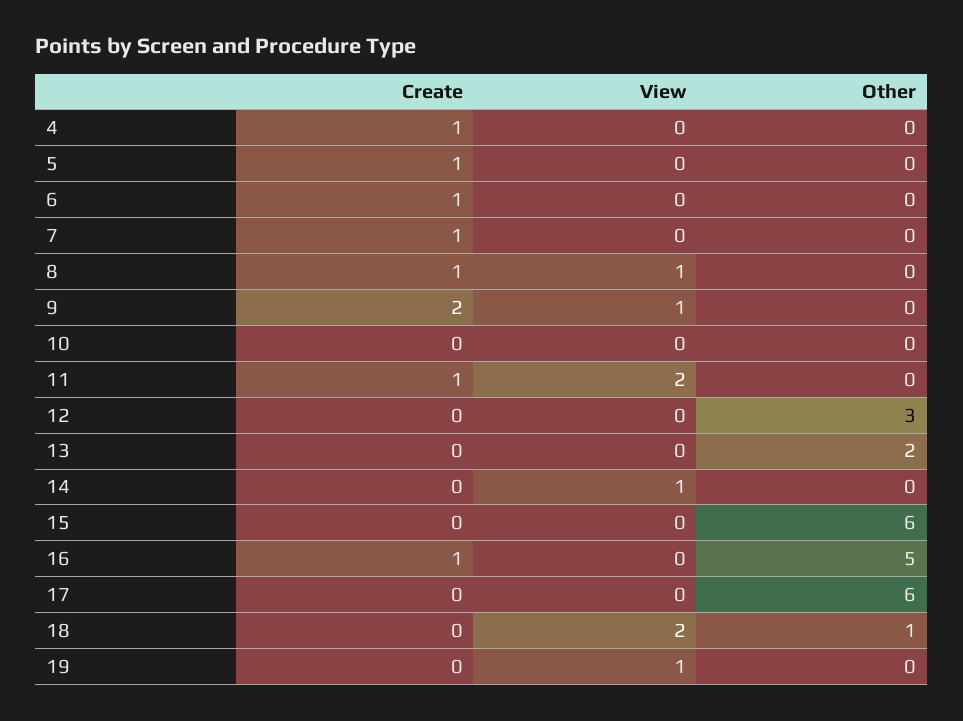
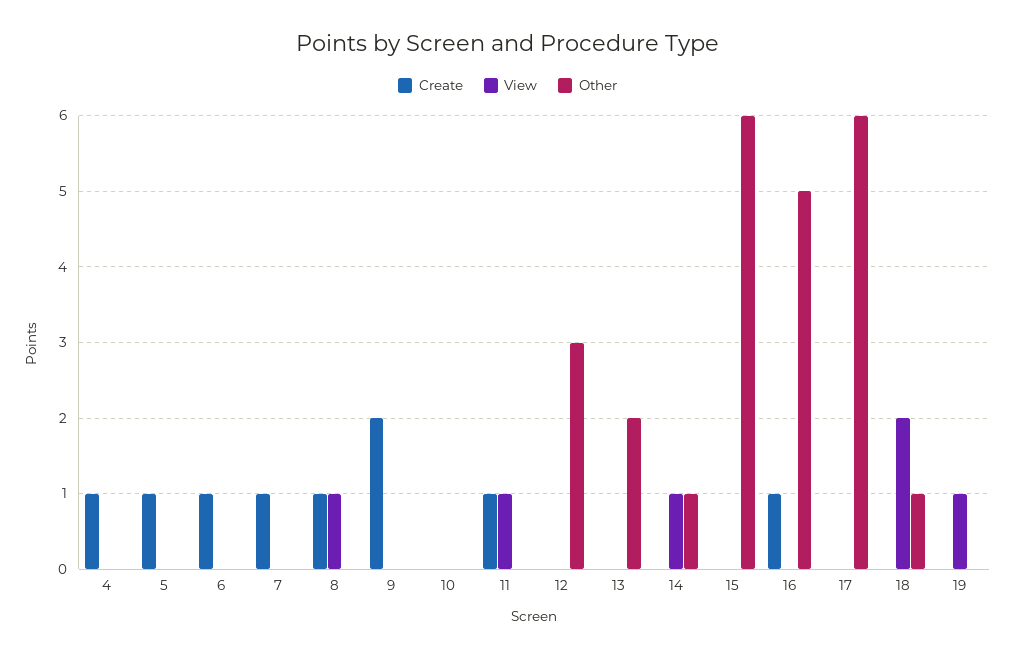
View, 9: 1 -> 0
View, 11: 2 -> 1
Other, 14: 0 -> 1

